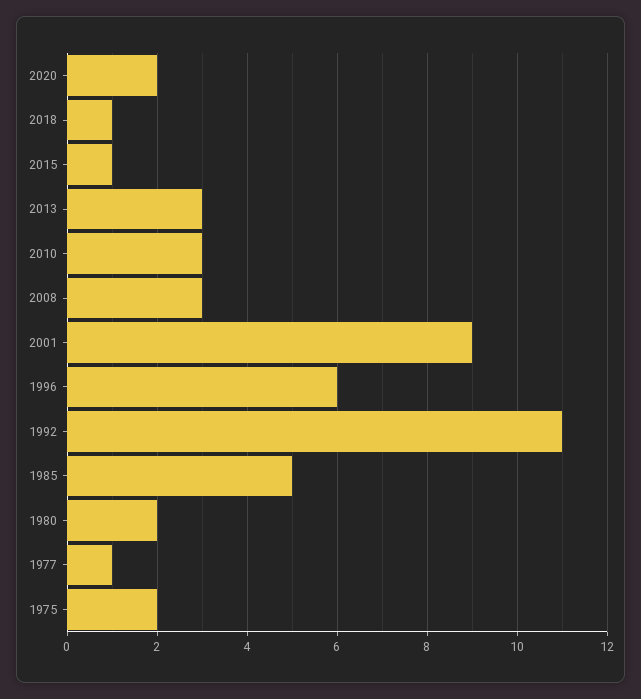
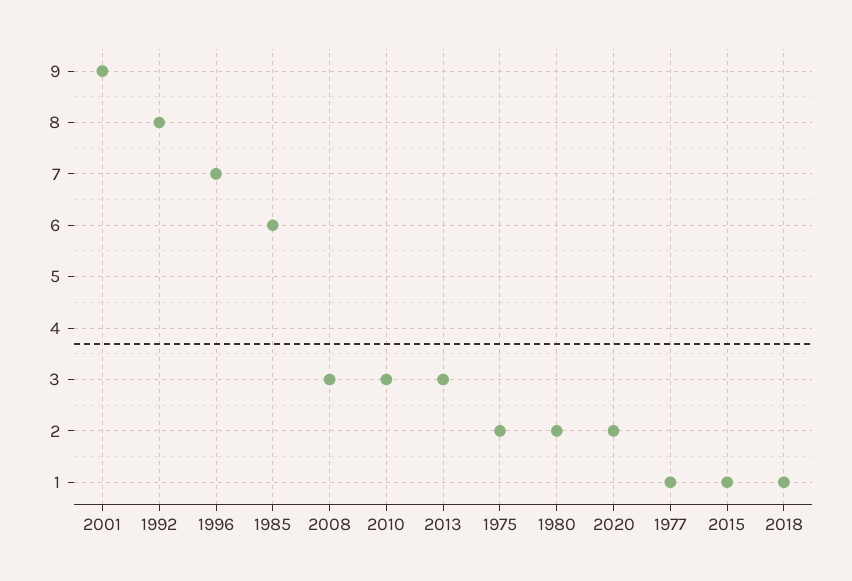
1996: 6 -> 7
1992: 11 -> 8
1985: 5 -> 6

